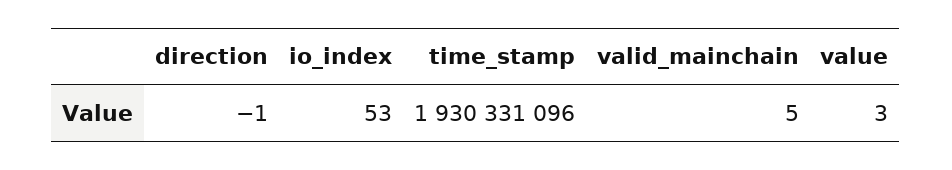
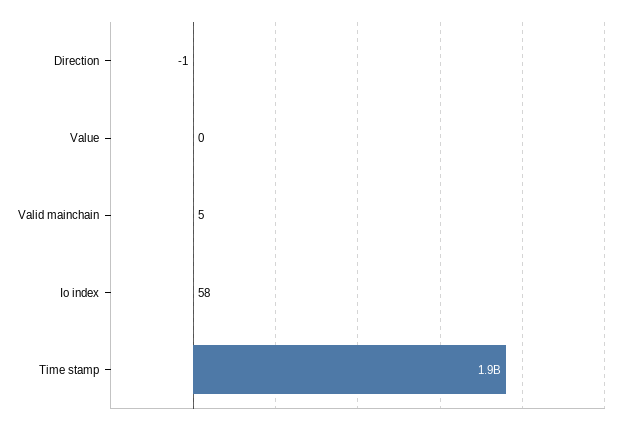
io_index: 53 -> 58
value: 3 -> 0

